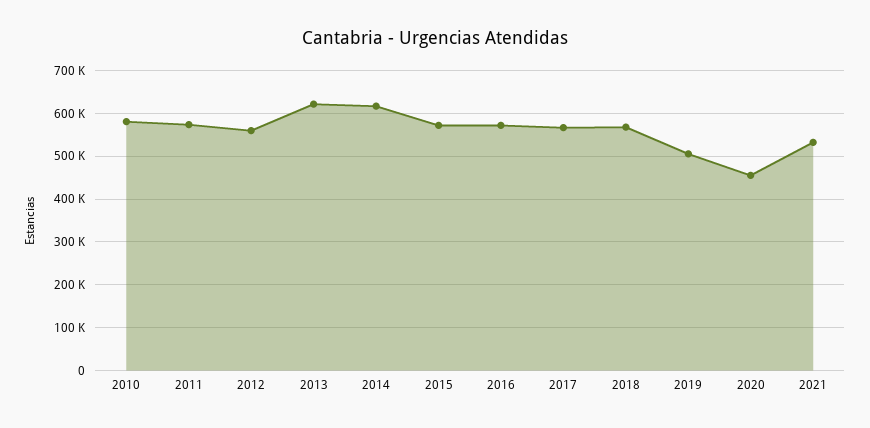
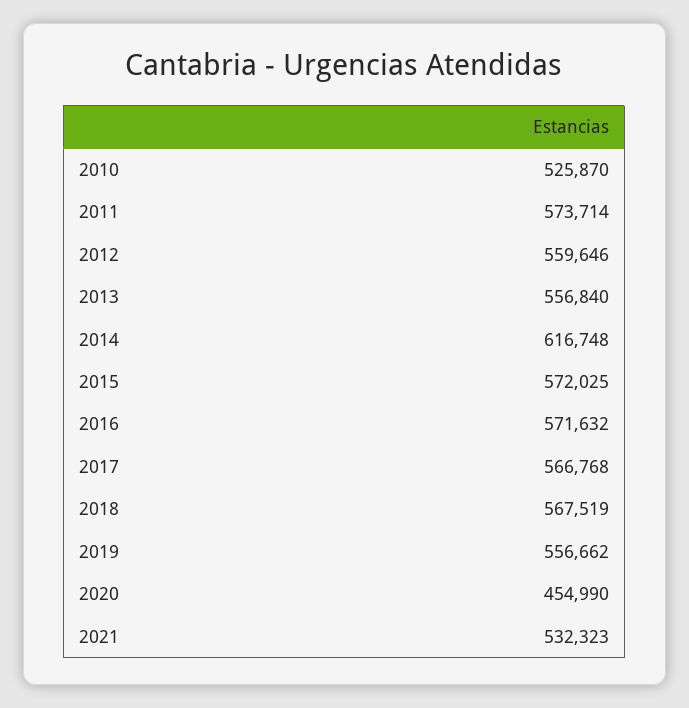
2010: 580000 -> 525870
2013: 620000 -> 556840
2019: 500000 -> 556662

